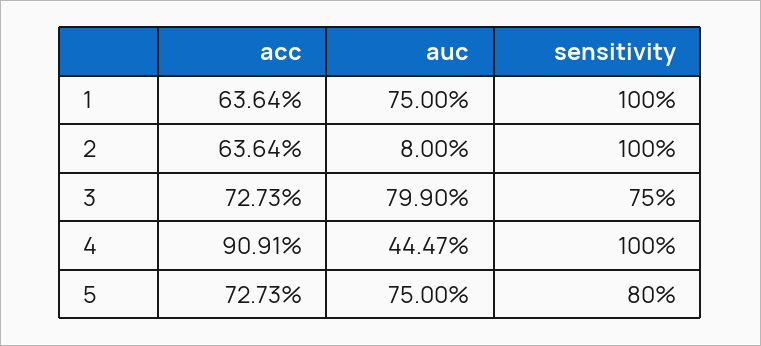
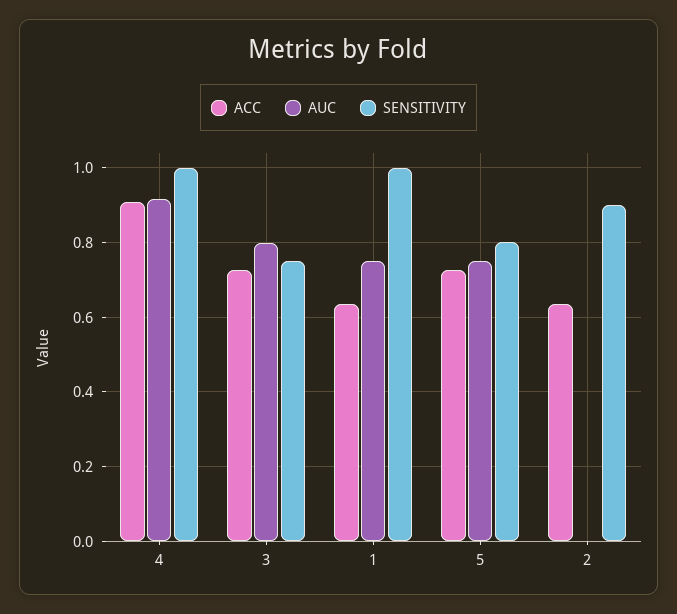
auc, 2: 0.08 -> 0
sensitivity, 2: 1 -> 0.9
auc, 4: 0.4447 -> 0.92

